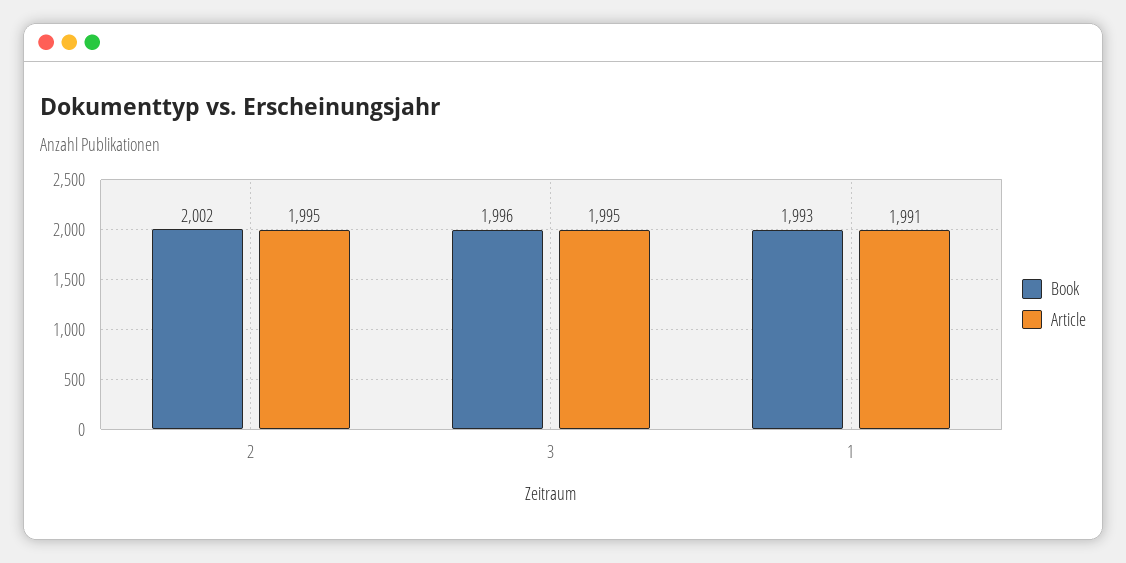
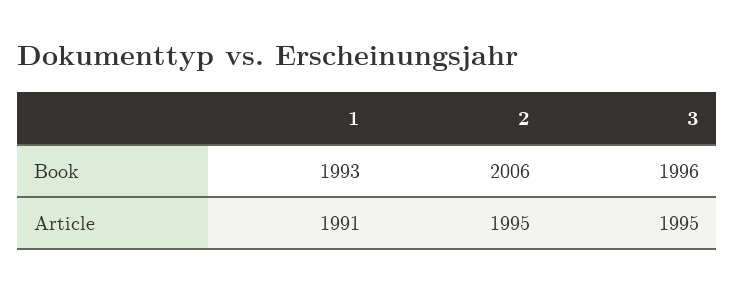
Book, 2: 2002 -> 2006

